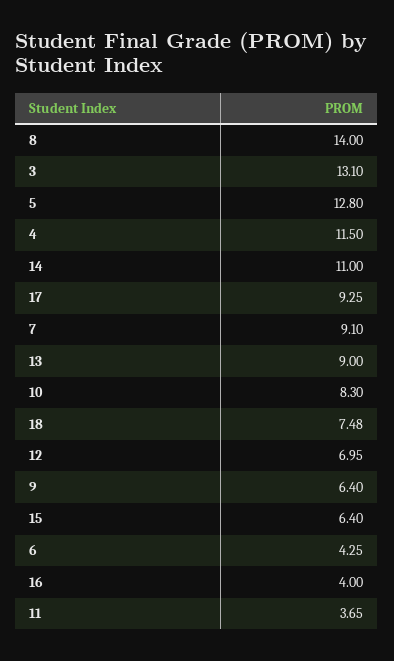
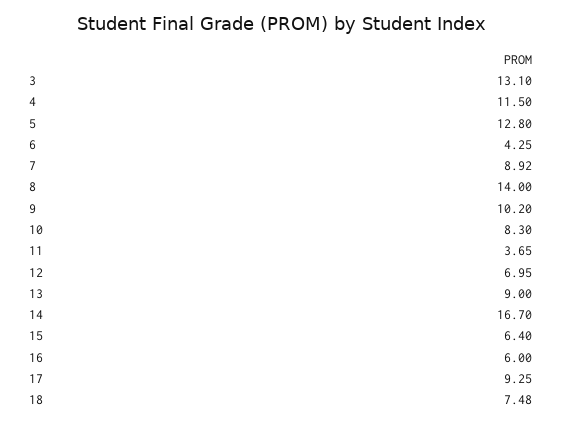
14: 11 -> 16.7
7: 9.1 -> 8.92
9: 6.4 -> 10.2
16: 4 -> 6

